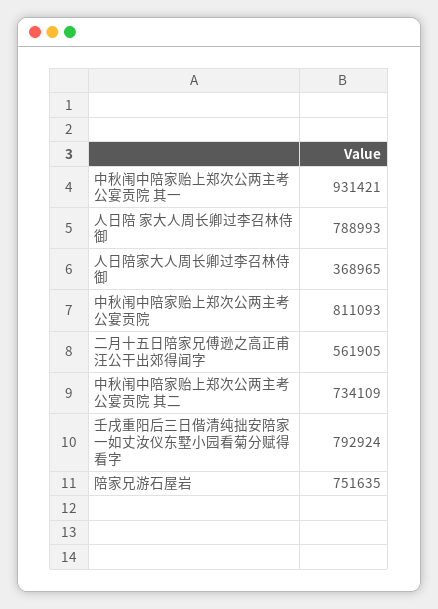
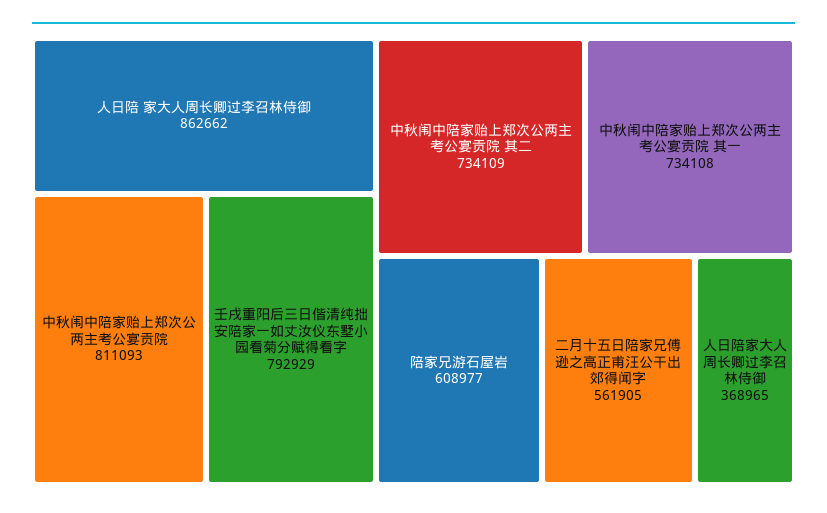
中秋闱中陪家贻上郑次公两主考公宴贡院 其一: 931421 -> 734108
人日陪 家大人周长卿过李召林侍御: 788993 -> 862662
壬戌重阳后三日偕清纯拙安陪家一如丈汝仪东墅小园看菊分赋得看字: 792924 -> 792929
陪家兄游石屋岩: 751635 -> 608977

